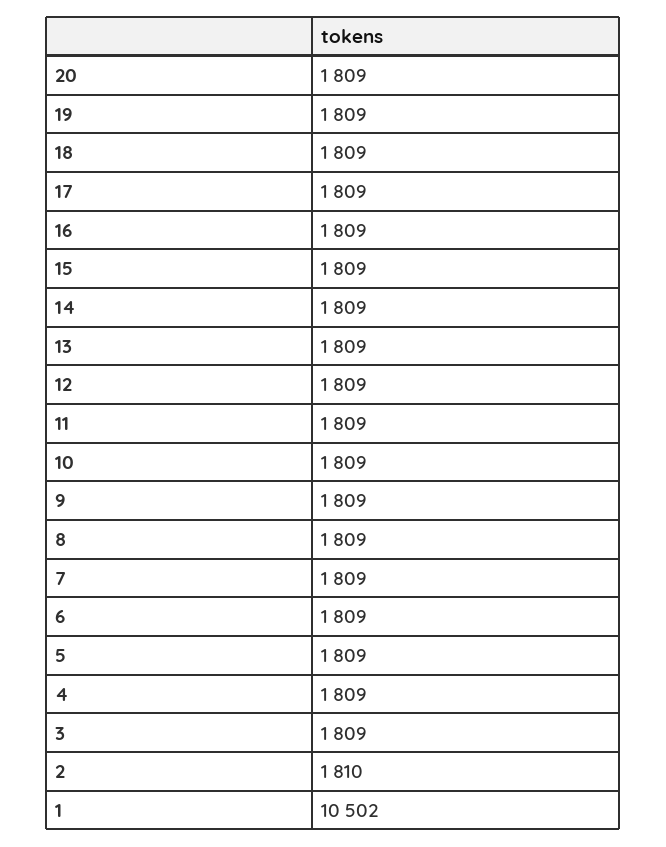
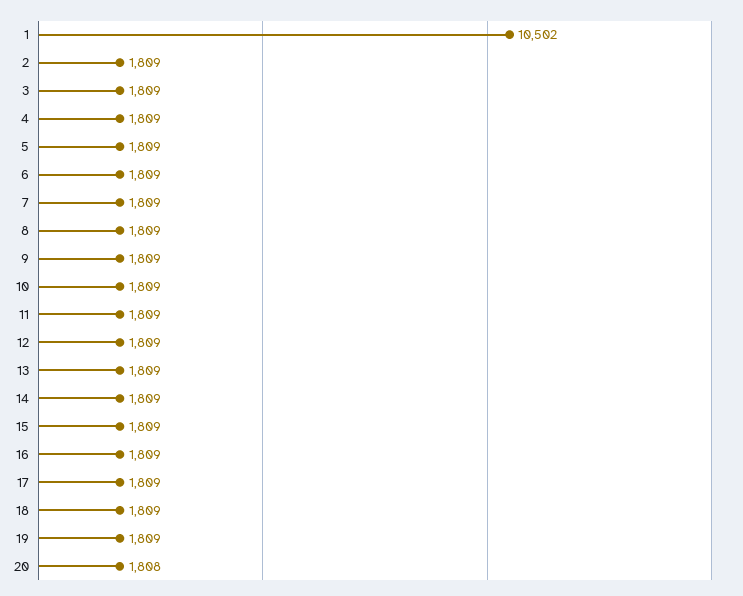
20: 1809 -> 1808
2: 1810 -> 1809

